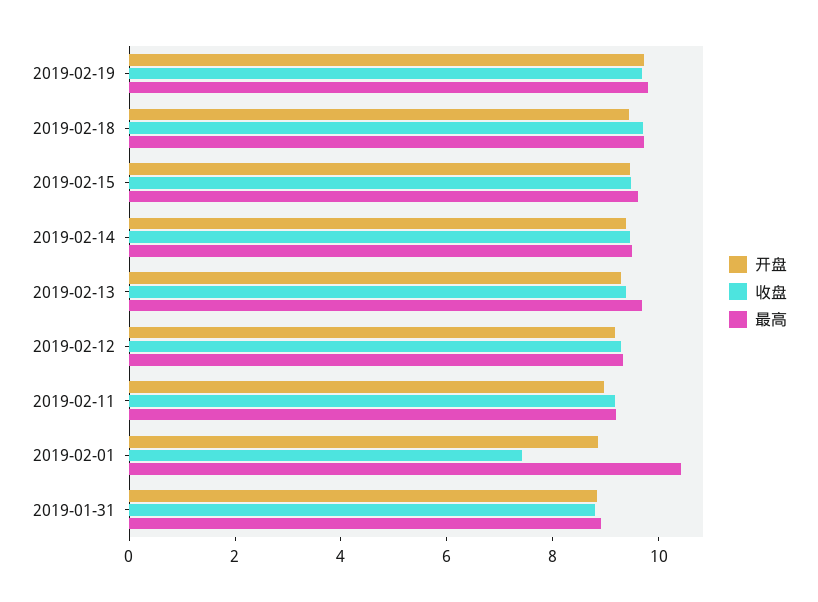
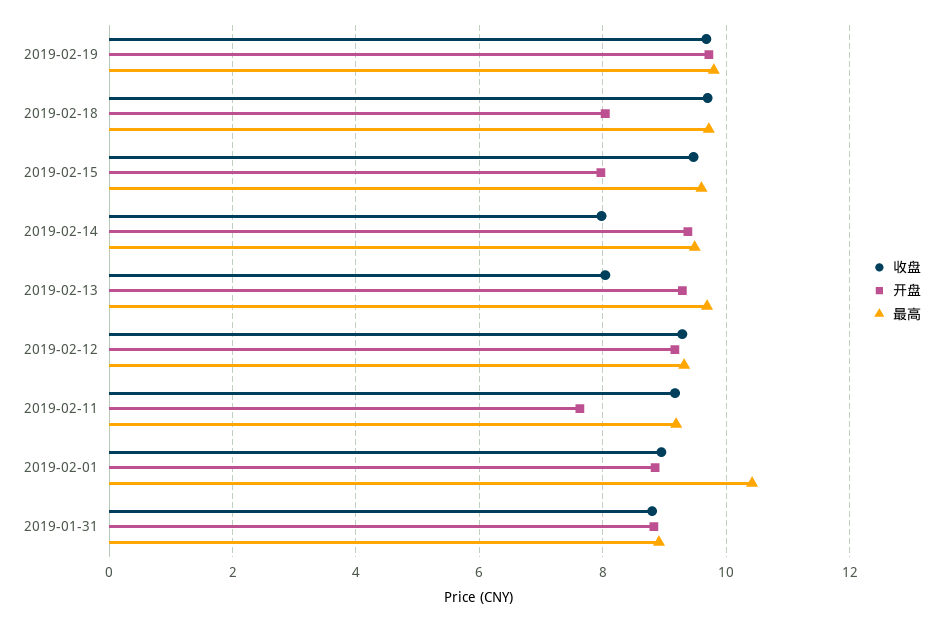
开盘, 2019-02-18: 9.5 -> 8
开盘, 2019-02-15: 9.5 -> 8
收盘, 2019-02-14: 9.5 -> 8
收盘, 2019-02-13: 9.5 -> 8
开盘, 2019-02-11: 9 -> 7.6
收盘, 2019-02-01: 7.5 -> 9

